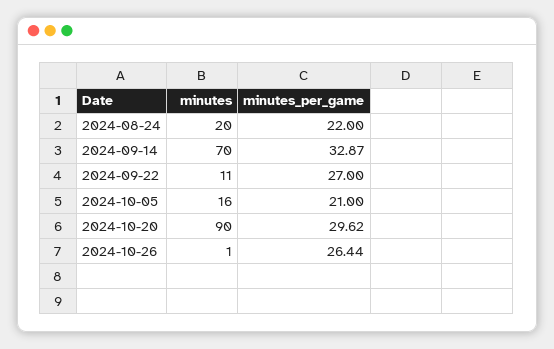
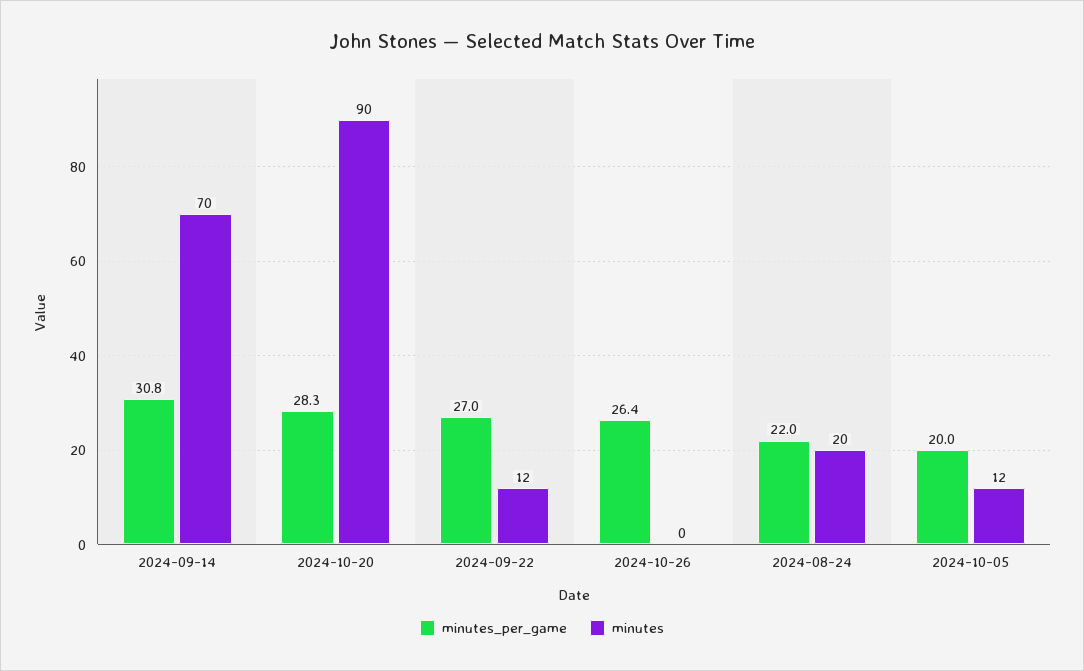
minutes_per_game, 2024-09-14: 32.87 -> 30.8
minutes, 2024-09-22: 11 -> 12
minutes, 2024-10-05: 16 -> 12
minutes_per_game, 2024-10-05: 21 -> 20
minutes_per_game, 2024-10-20: 29.62 -> 28.3
minutes, 2024-10-26: 1 -> 0

